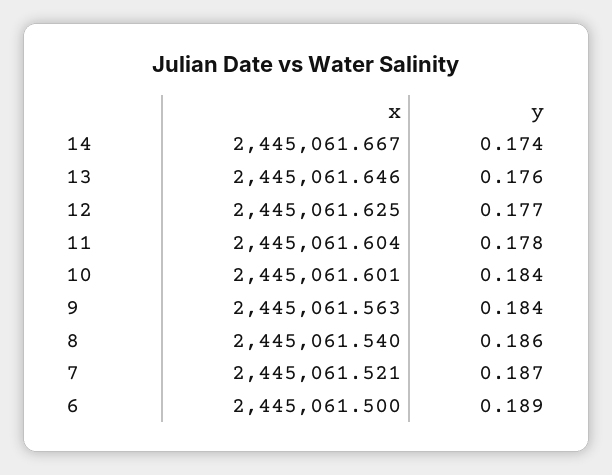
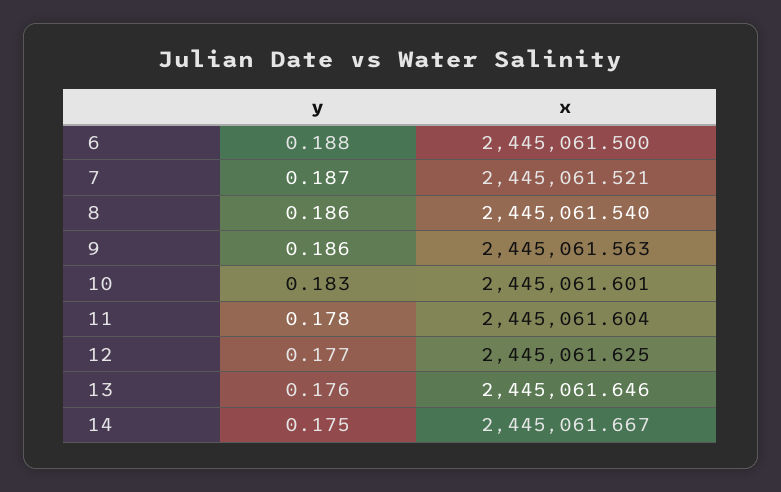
y, 14: 0.174 -> 0.175
y, 10: 0.184 -> 0.183
y, 9: 0.184 -> 0.186
y, 6: 0.189 -> 0.188

